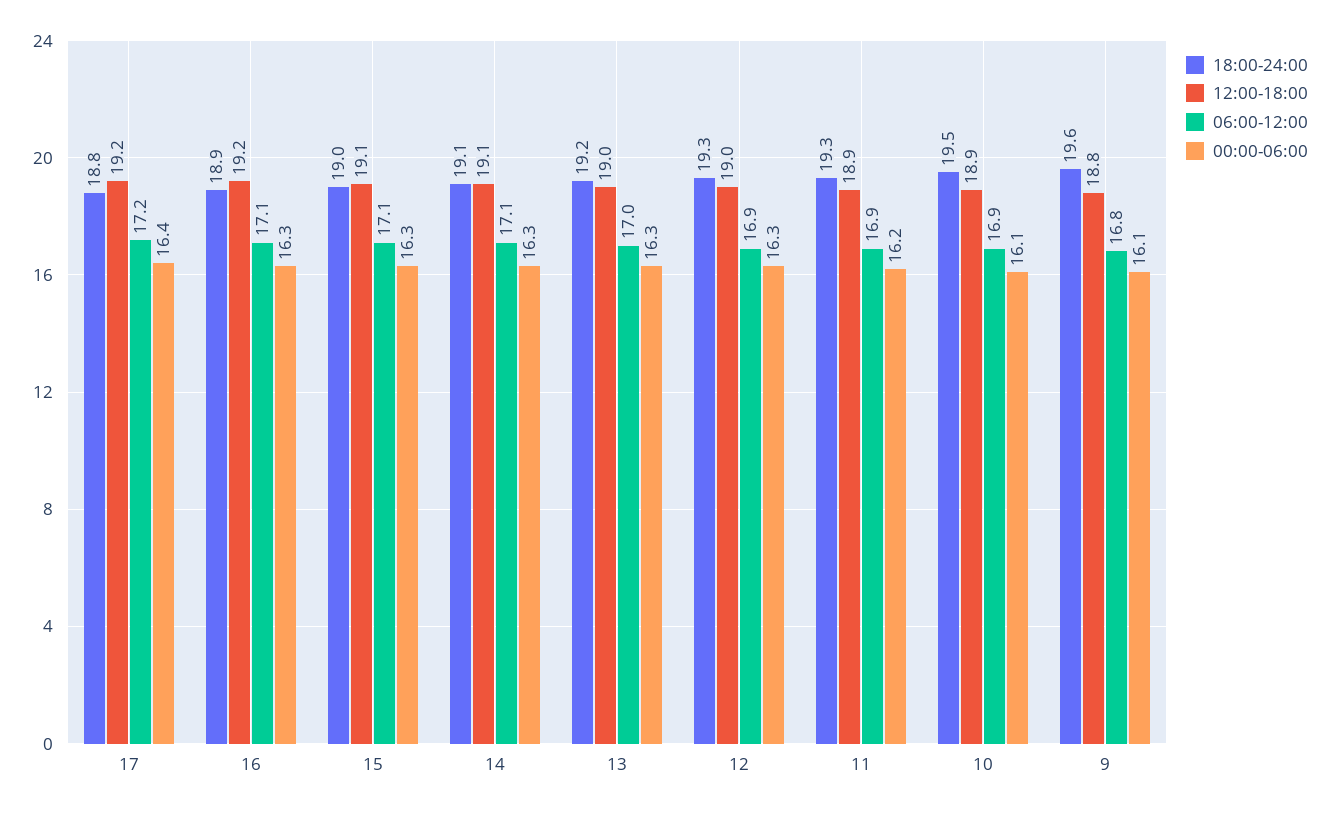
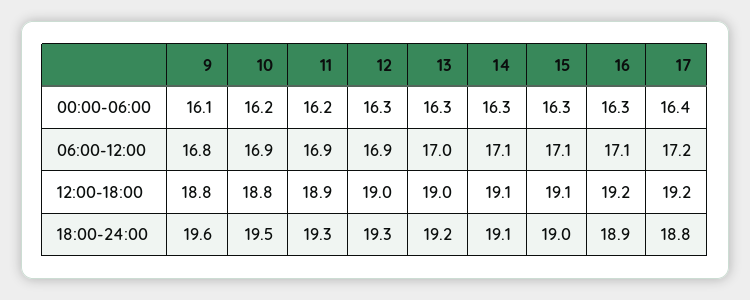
12:00-18:00, 10: 18.9 -> 18.8
00:00-06:00, 10: 16.1 -> 16.2

